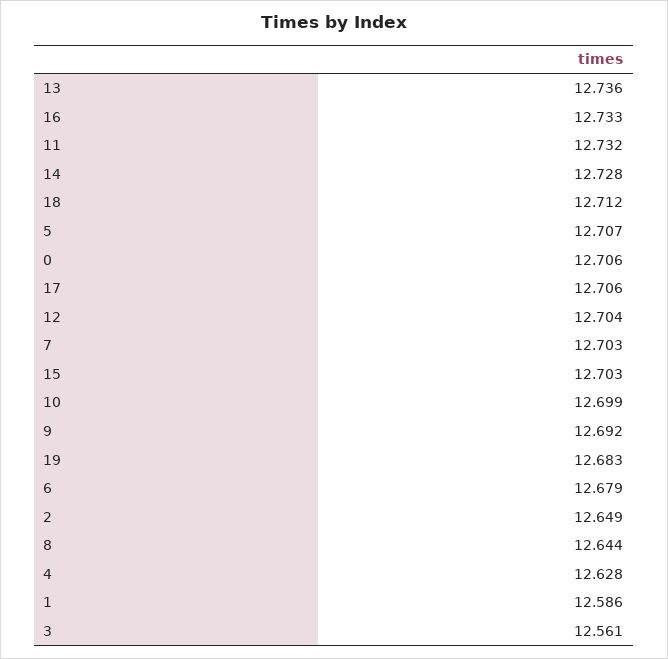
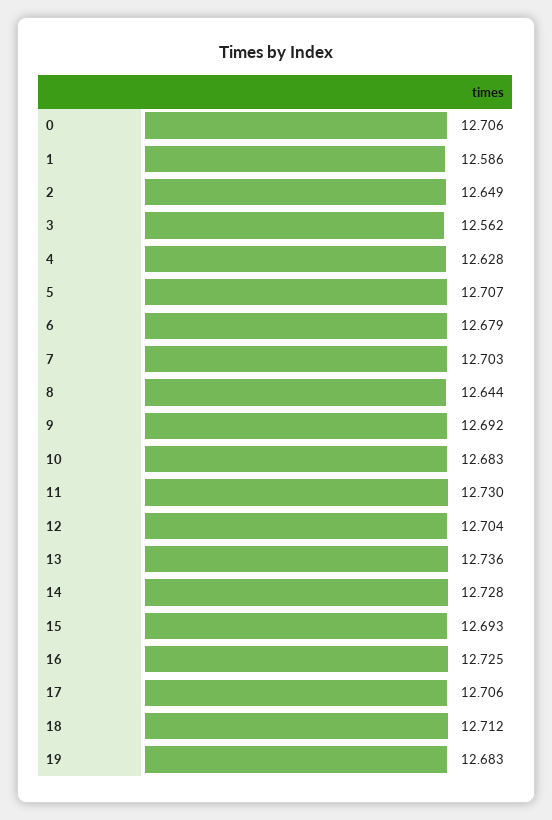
16: 12.733 -> 12.725
11: 12.732 -> 12.73
15: 12.703 -> 12.693
10: 12.699 -> 12.683
3: 12.561 -> 12.562

